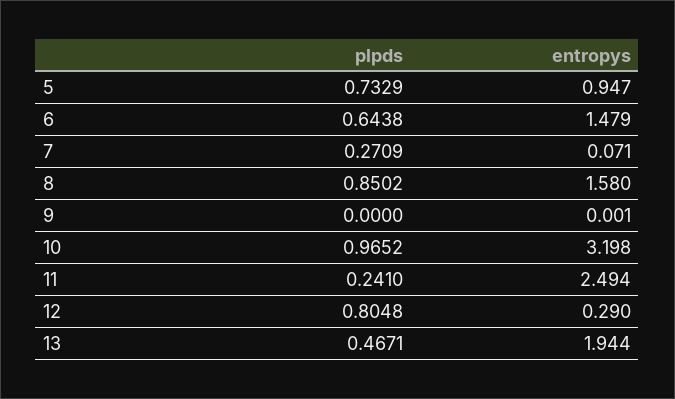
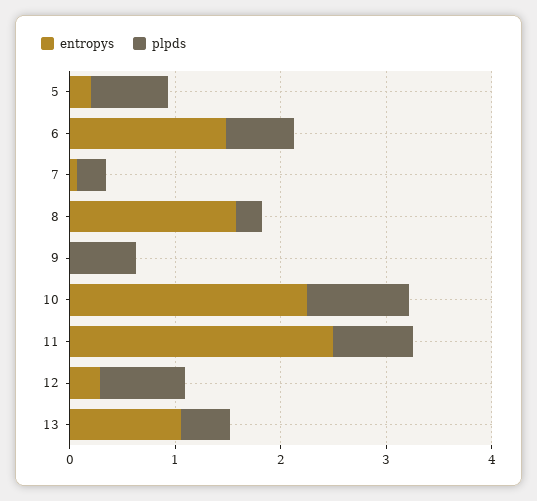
entropys, 5: 0.947 -> 0.2
plpds, 8: 0.8502 -> 0.2
plpds, 9: 0 -> 0.6
entropys, 10: 3.198 -> 2.2
plpds, 11: 0.241 -> 0.8
entropys, 13: 1.944 -> 1

